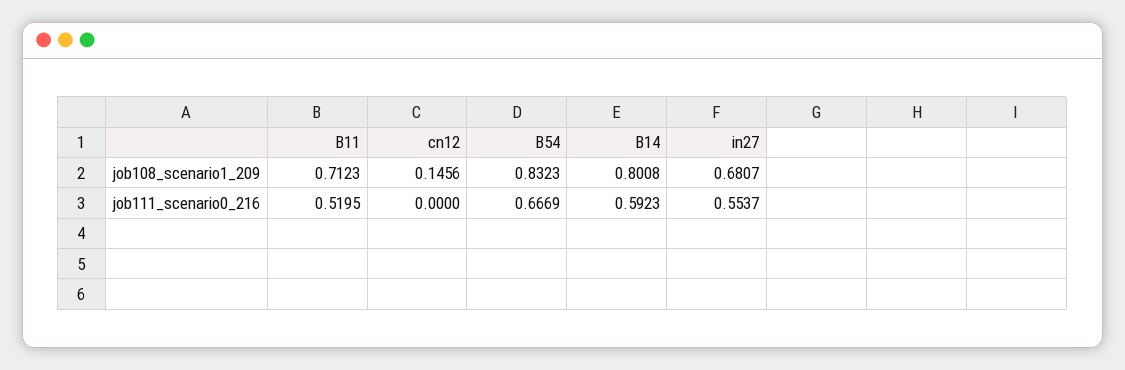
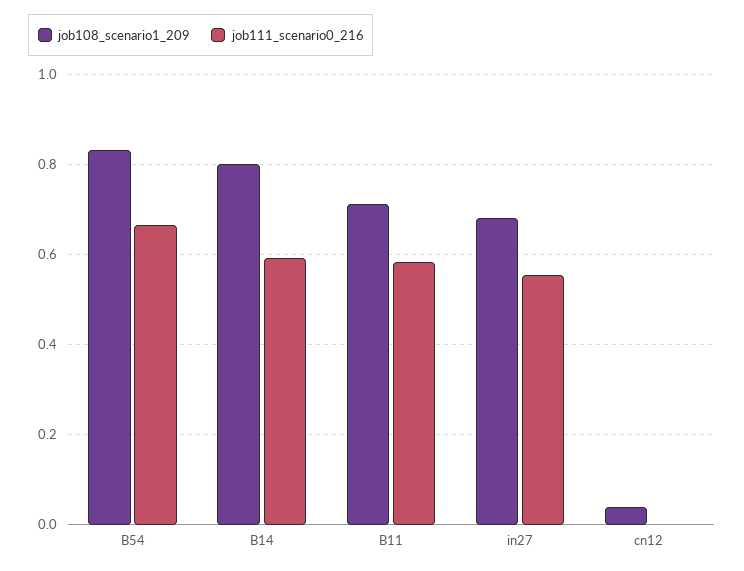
job108_scenario1_209, cn12: 0.1456 -> 0.04
job111_scenario0_216, B11: 0.5195 -> 0.58

